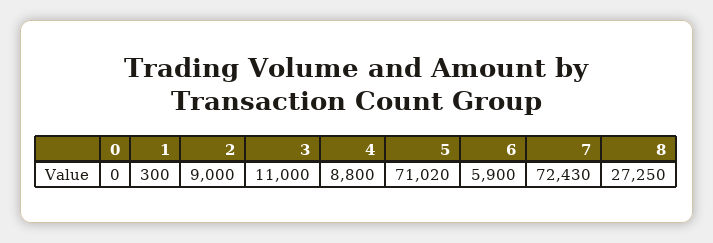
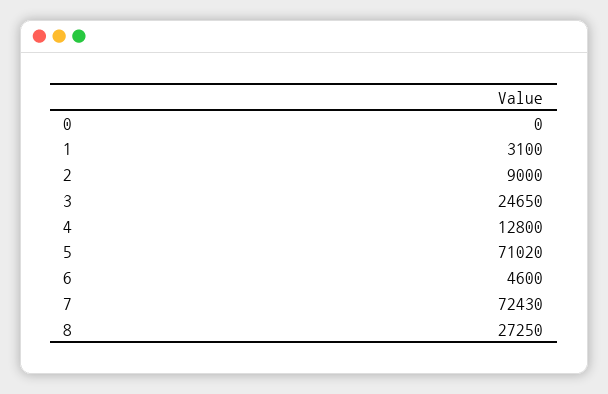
1: 300 -> 3100
3: 11000 -> 24650
4: 8800 -> 12800
6: 5900 -> 4600

